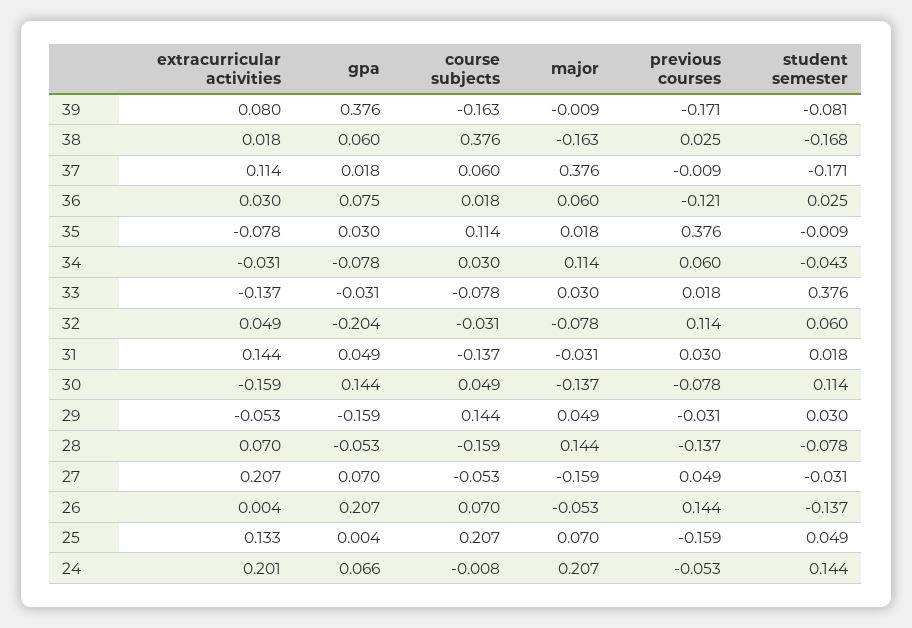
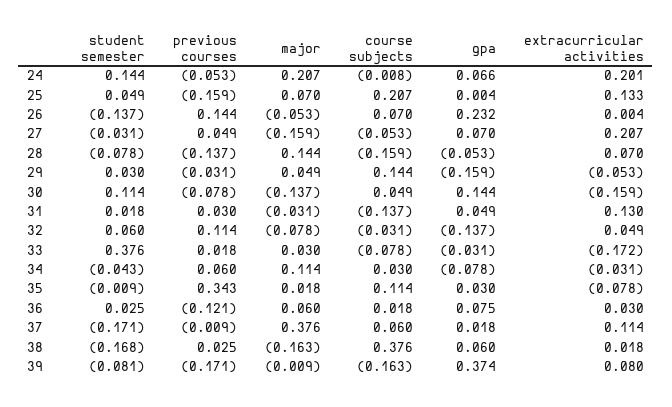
gpa, 39: 0.376 -> 0.374
previous courses, 35: 0.376 -> 0.343
extracurricular activities, 33: -0.137 -> -0.172
gpa, 32: -0.204 -> -0.137
extracurricular activities, 31: 0.144 -> 0.13
gpa, 26: 0.207 -> 0.232

